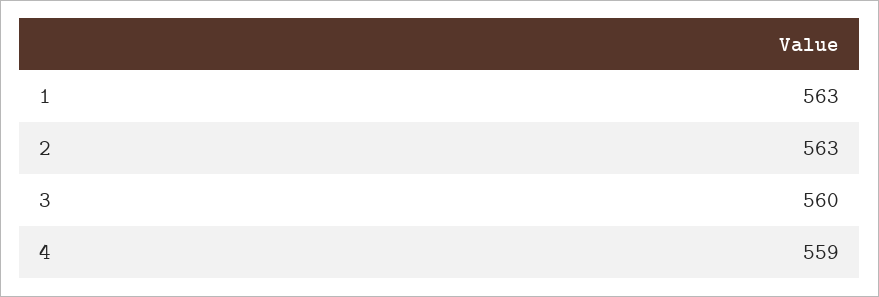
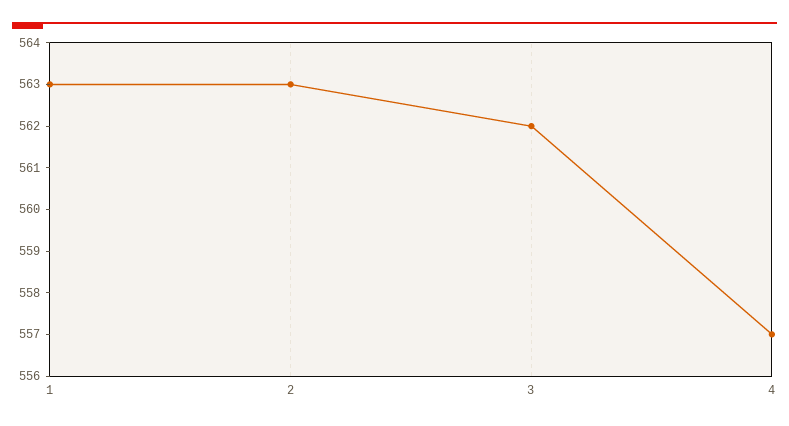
3: 560 -> 562
4: 559 -> 557

